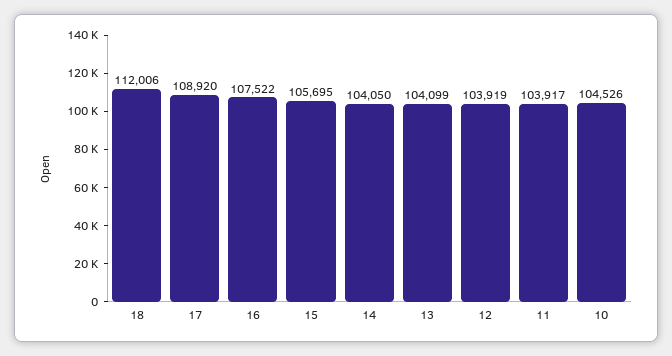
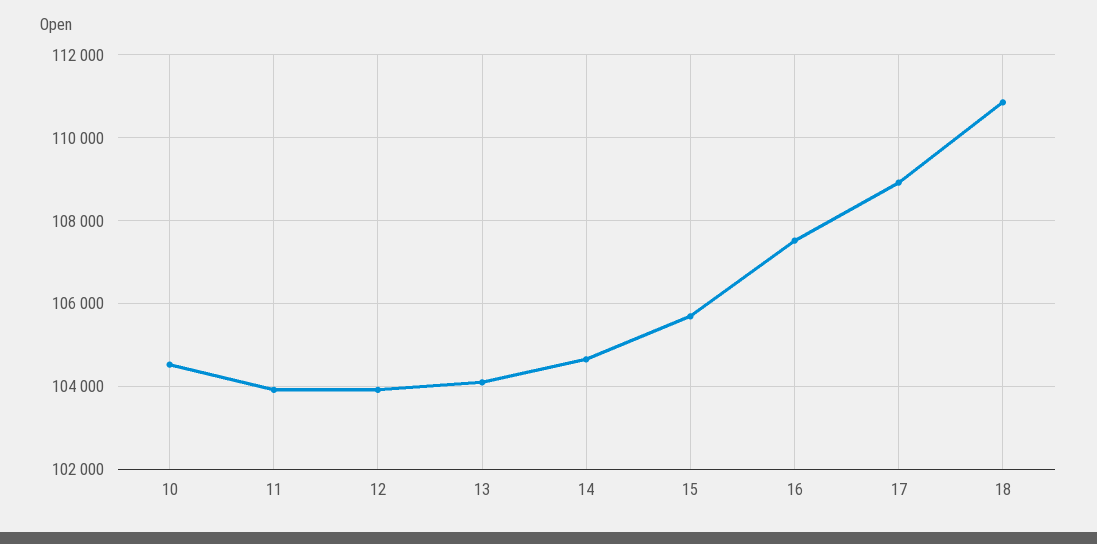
18: 112006 -> 110800
14: 104050 -> 104600

